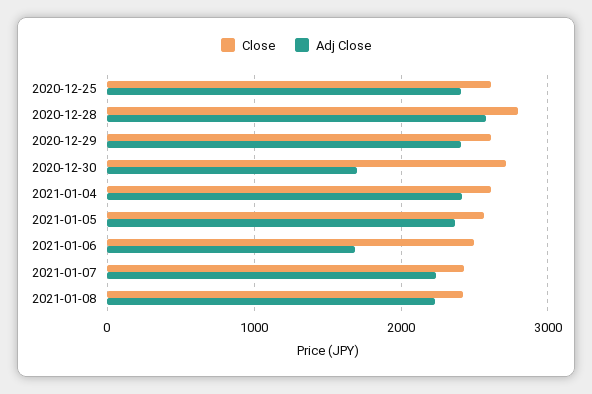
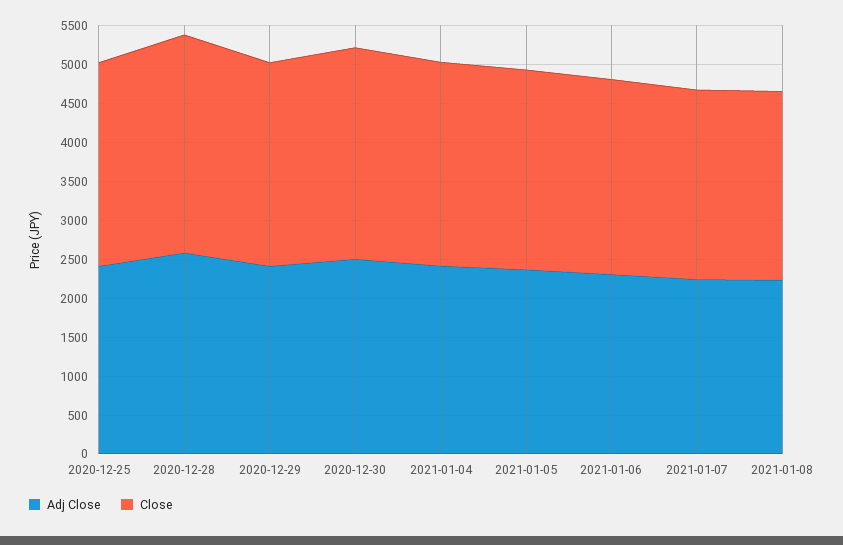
Adj Close, 2020-12-30: 1700 -> 2500
Adj Close, 2021-01-06: 1700 -> 2250

